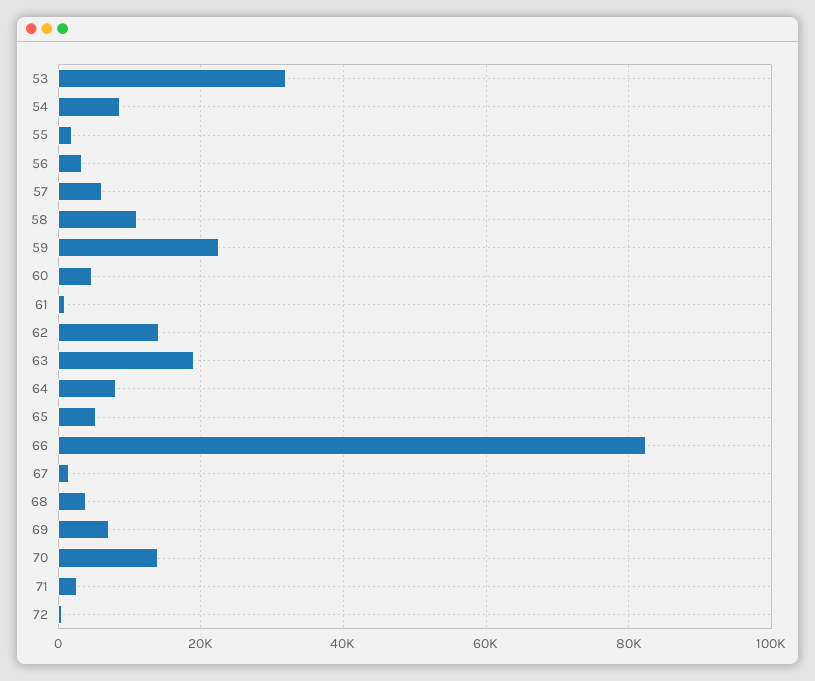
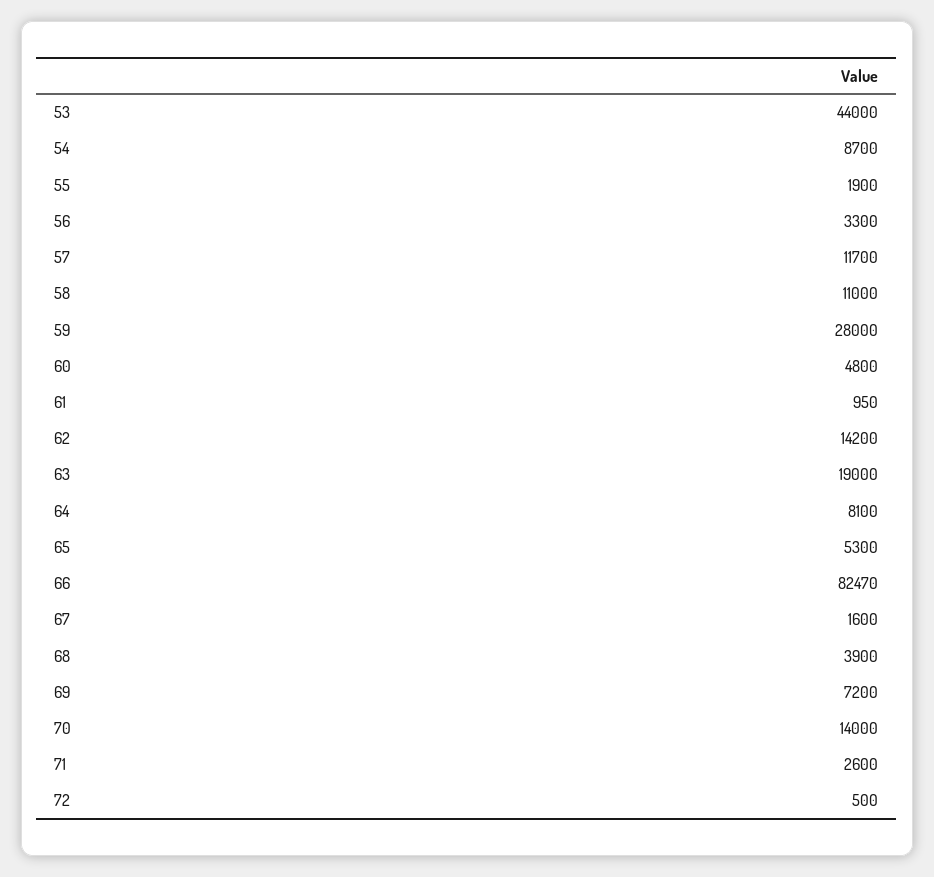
53: 32000 -> 44000
57: 6000 -> 11700
59: 22000 -> 28000

